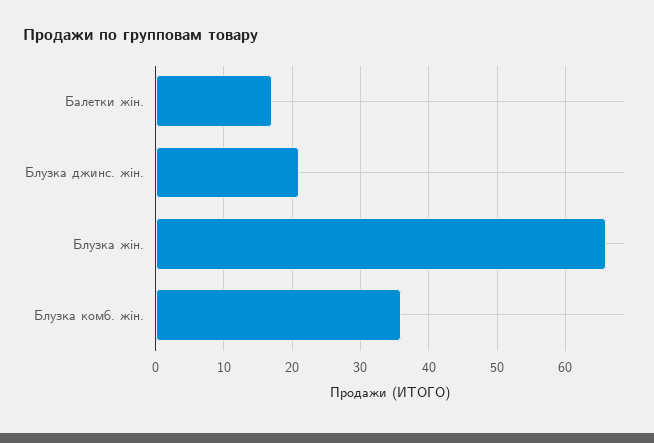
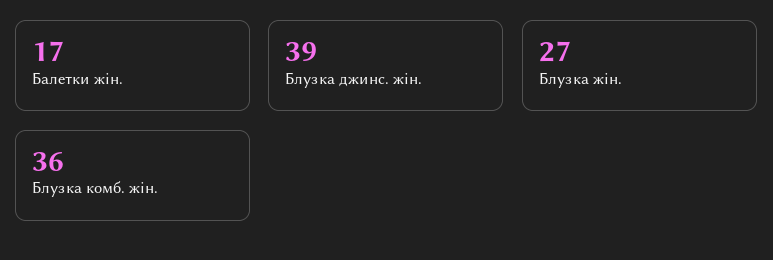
Блузка джинс. жін.: 21 -> 39
Блузка жін.: 66 -> 27

